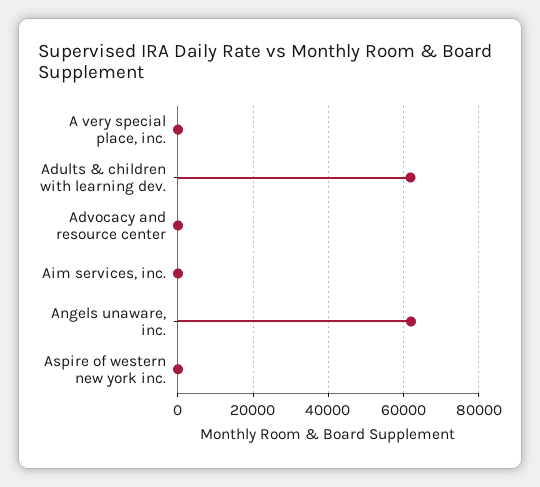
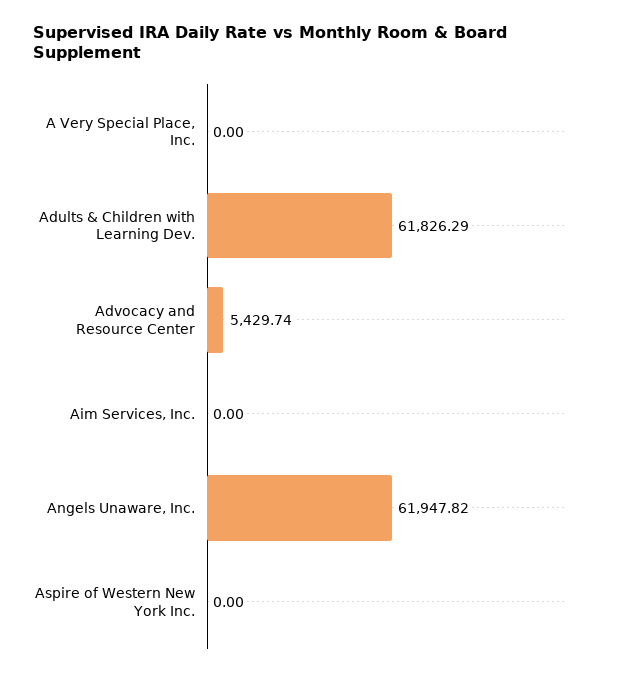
Advocacy and resource center: 0 -> 5429.74

